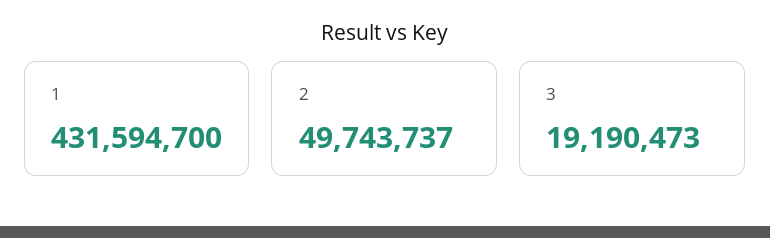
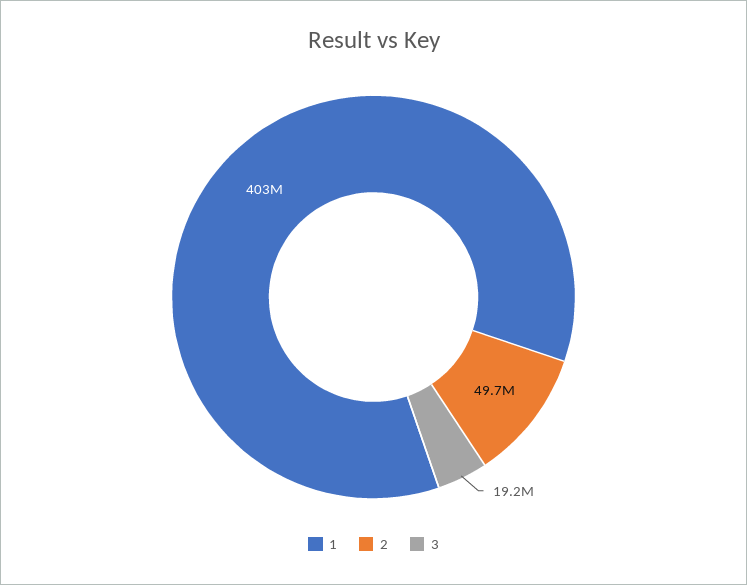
1: 431594700 -> 403000000

